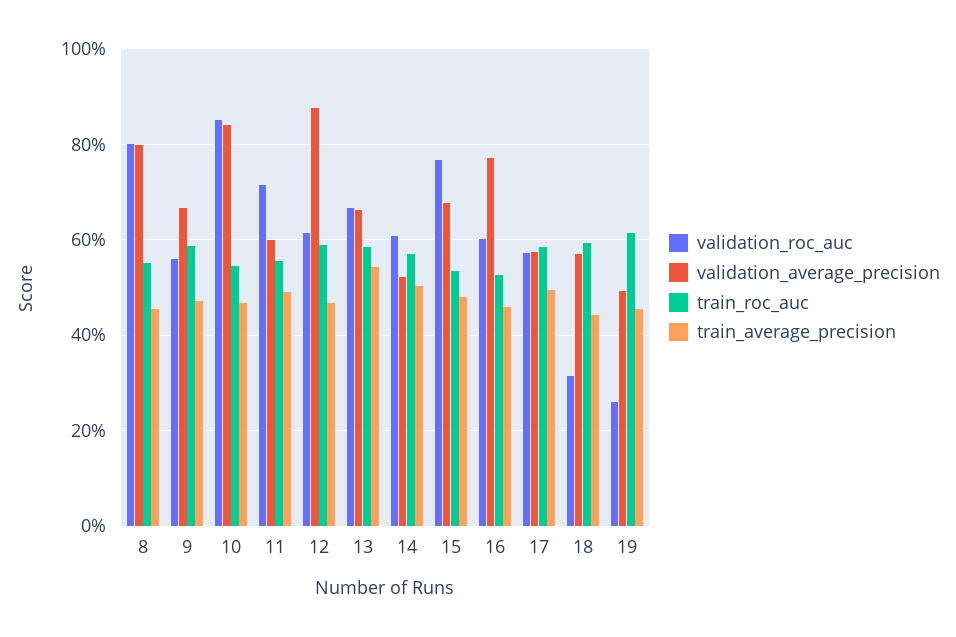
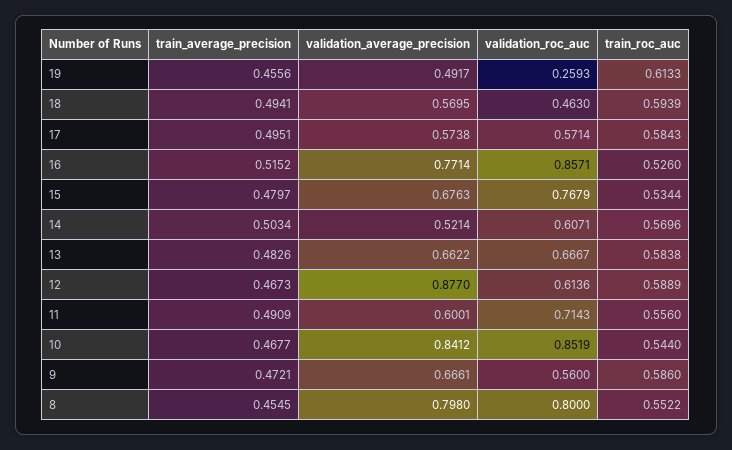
train_average_precision, 13: 0.54 -> 0.4826
validation_roc_auc, 16: 0.6 -> 0.8571
train_average_precision, 16: 0.46 -> 0.5152
validation_roc_auc, 18: 0.32 -> 0.463
train_average_precision, 18: 0.44 -> 0.4941

